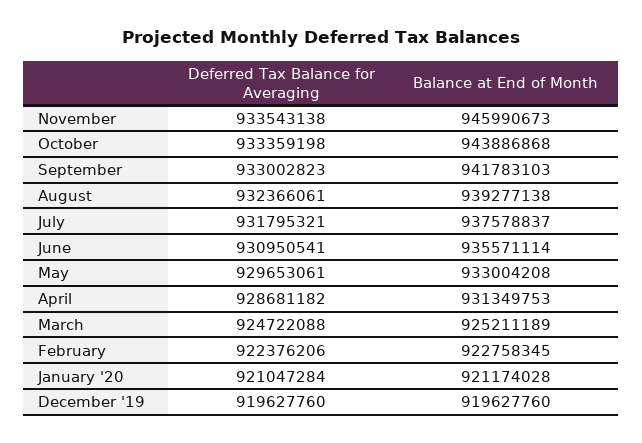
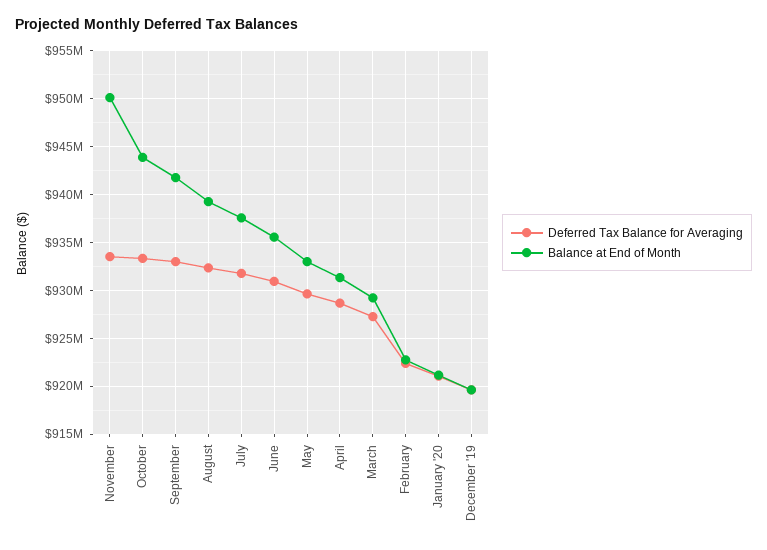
Balance at End of Month, November: 945990673 -> 950000000
Deferred Tax Balance for Averaging, March: 924722088 -> 927000000
Balance at End of Month, March: 925211189 -> 929000000

